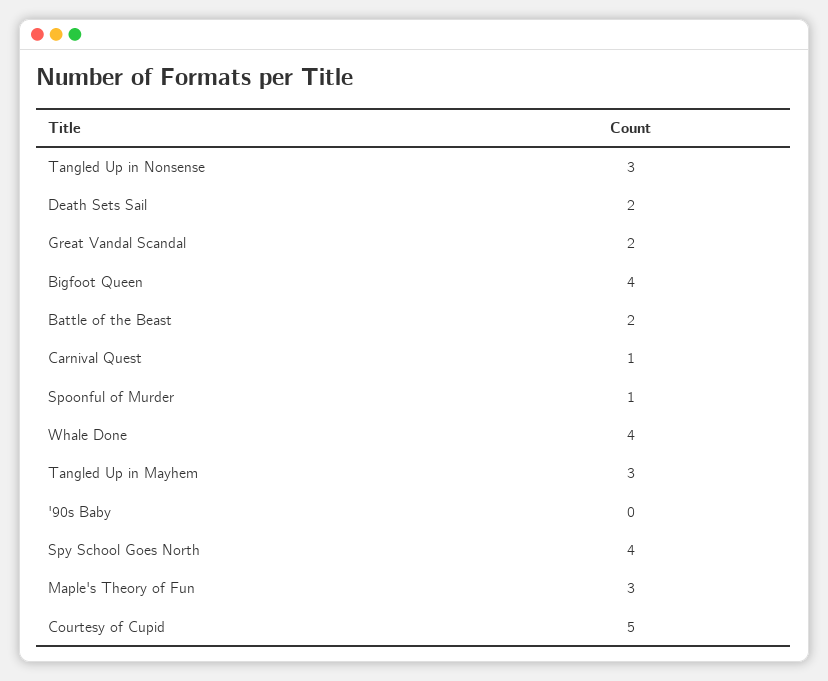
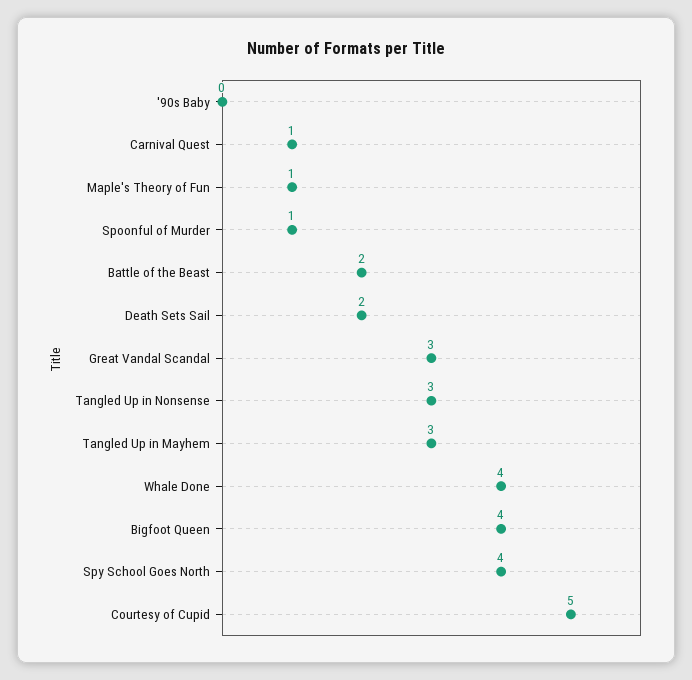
Great Vandal Scandal: 2 -> 3
Maple's Theory of Fun: 3 -> 1

